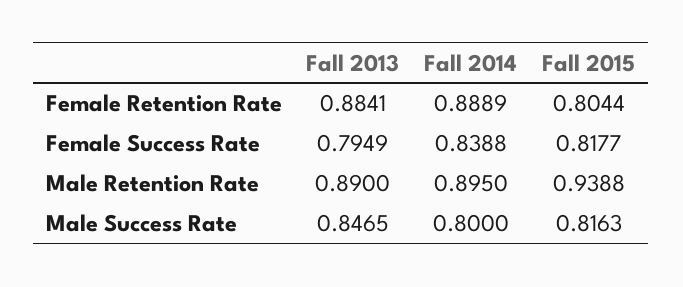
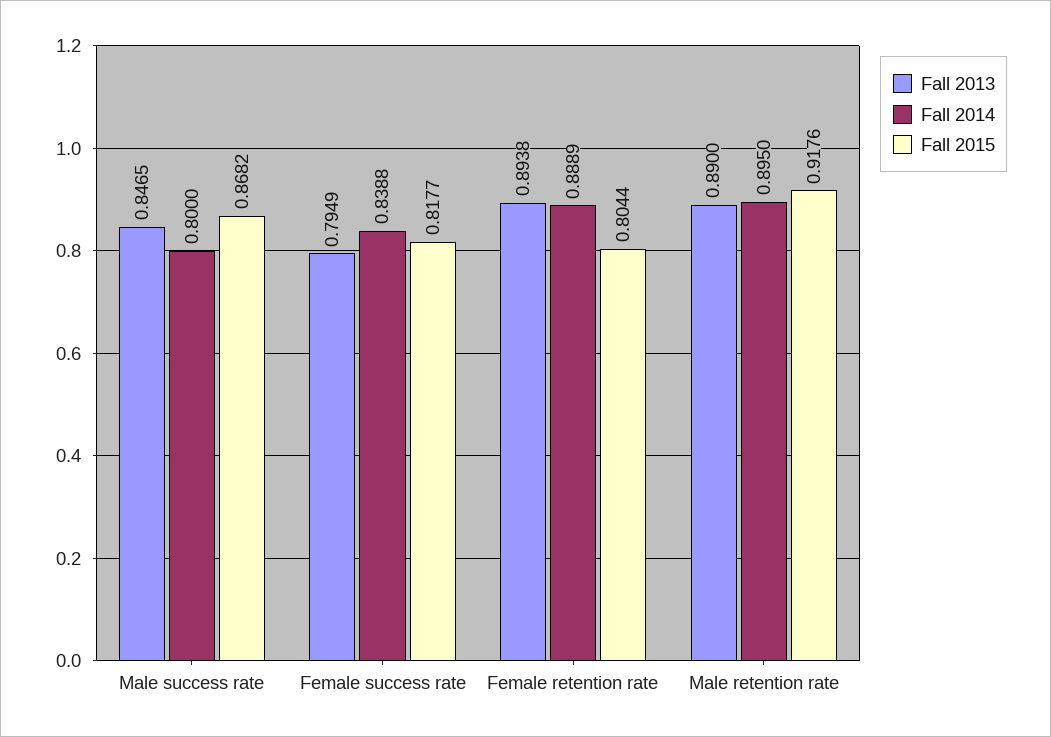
Fall 2013, Female Retention Rate: 0.8841 -> 0.8938
Fall 2015, Male Retention Rate: 0.9388 -> 0.9176
Fall 2015, Male Success Rate: 0.8163 -> 0.8682

